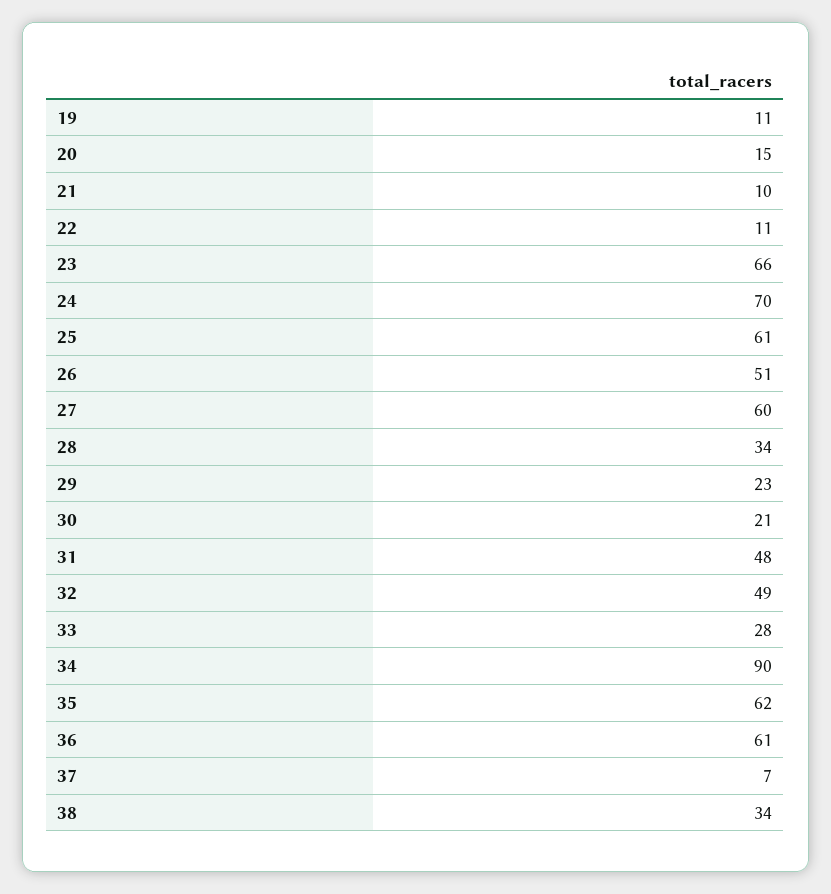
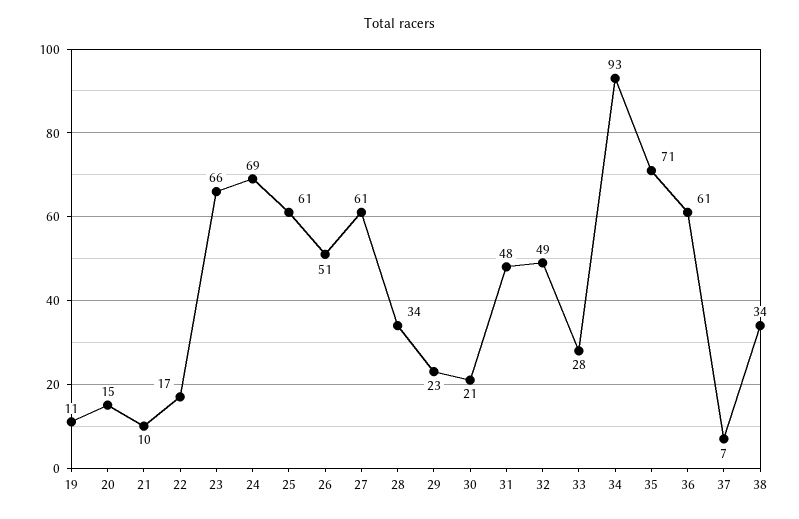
22: 11 -> 17
24: 70 -> 69
27: 60 -> 61
34: 90 -> 93
35: 62 -> 71

